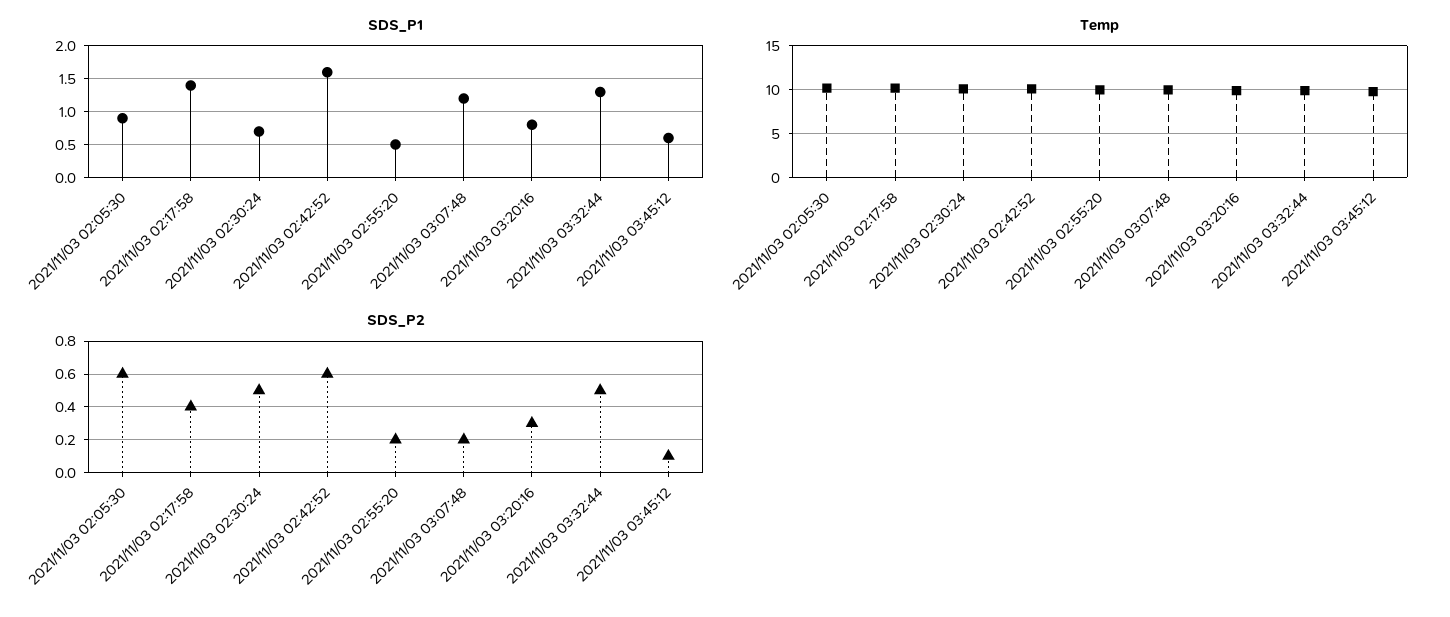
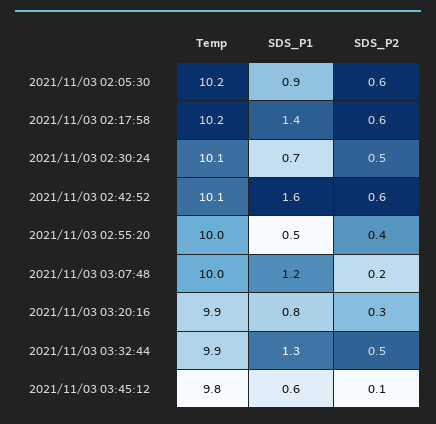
SDS_P2, 2021/11/03 02:17:58: 0.4 -> 0.6
SDS_P2, 2021/11/03 02:55:20: 0.2 -> 0.4

